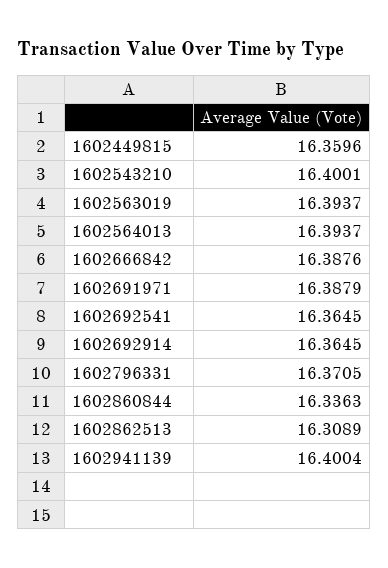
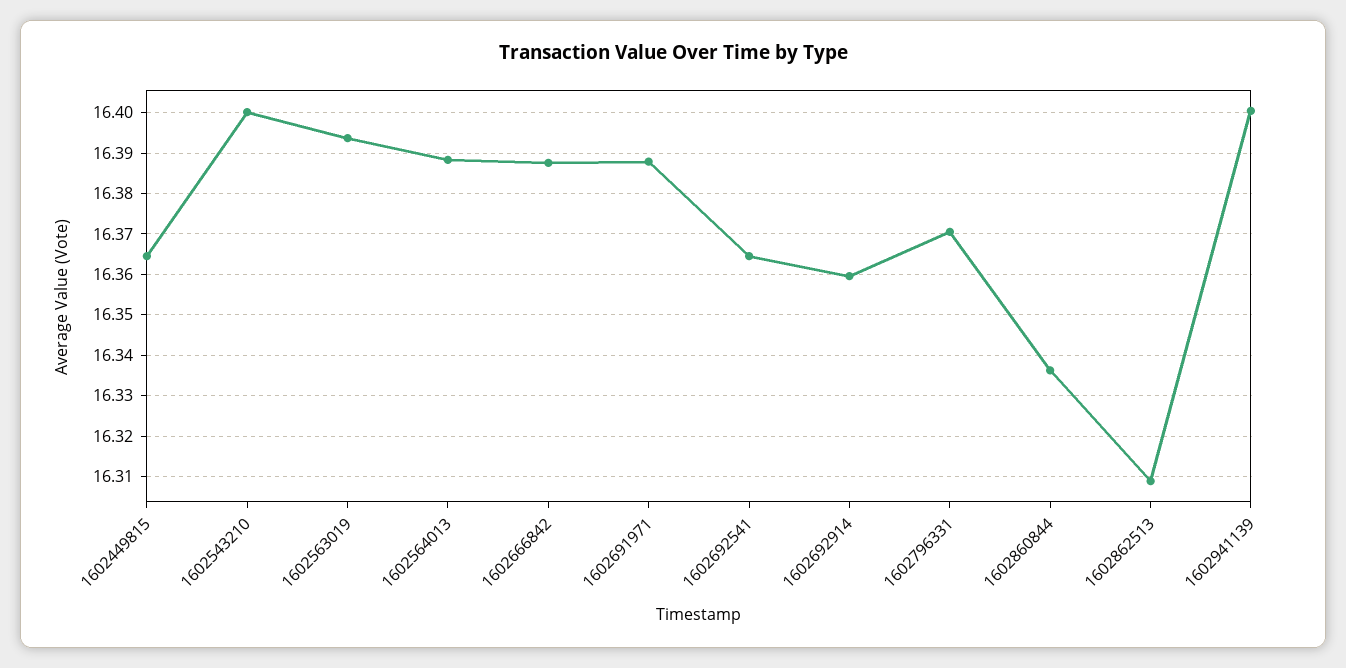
1602449815: 16.3596 -> 16.364
1602564013: 16.3937 -> 16.388
1602692914: 16.3645 -> 16.36

